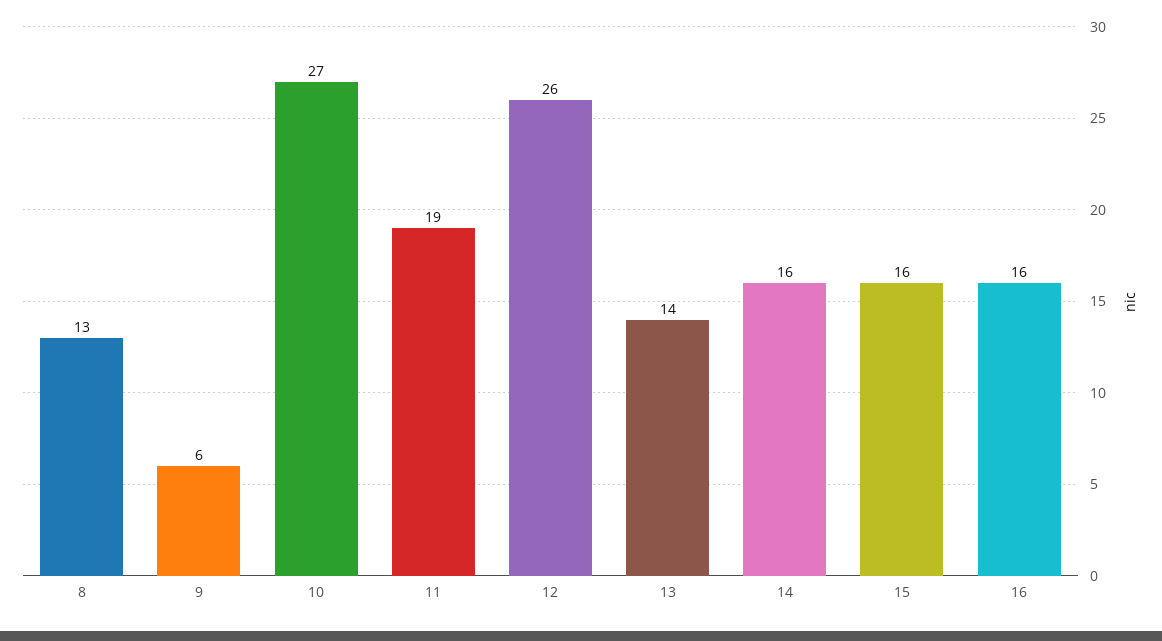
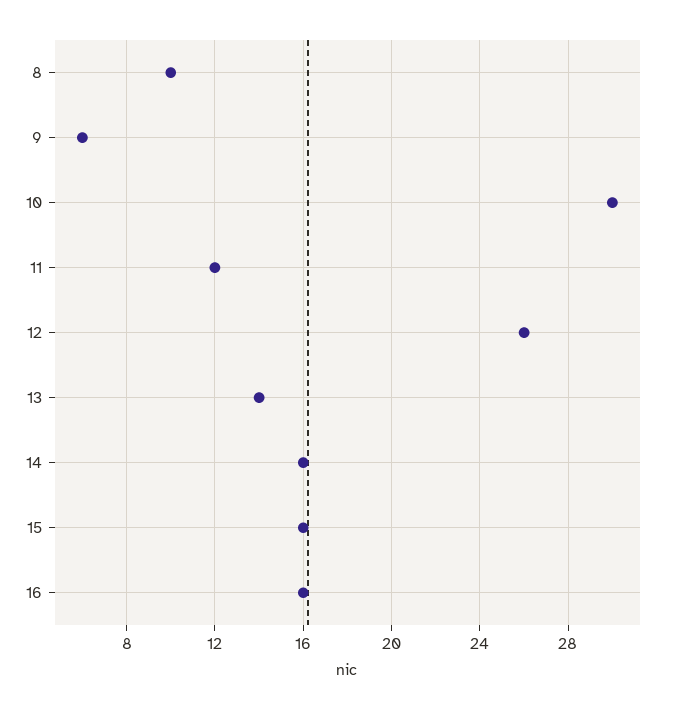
8: 13 -> 10
10: 27 -> 30
11: 19 -> 12

